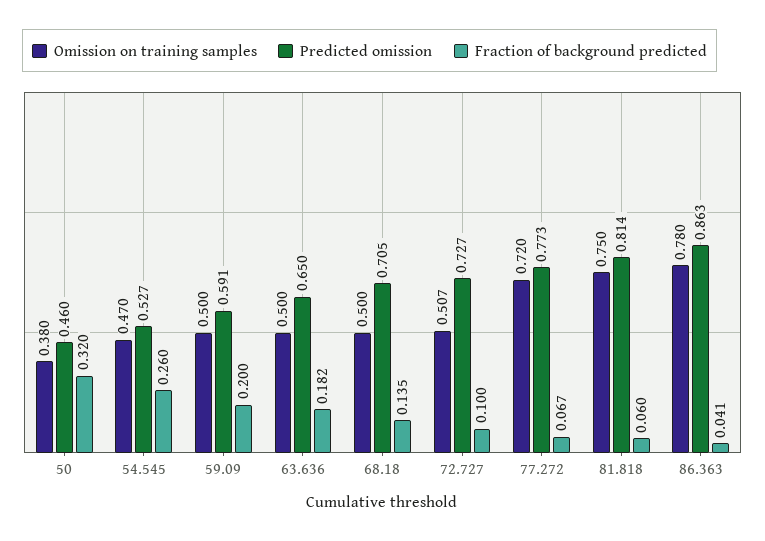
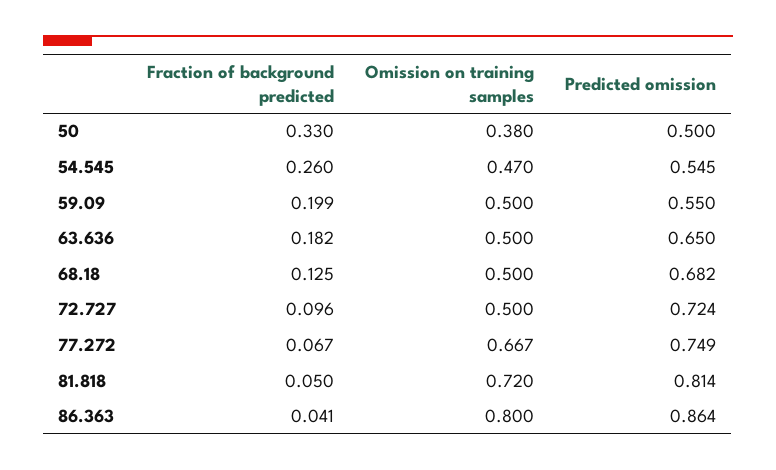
Predicted omission, 50: 0.46 -> 0.5
Fraction of background predicted, 50: 0.32 -> 0.33
Predicted omission, 54.545: 0.527 -> 0.545
Predicted omission, 59.09: 0.591 -> 0.55
Fraction of background predicted, 59.09: 0.2 -> 0.199
Predicted omission, 68.18: 0.705 -> 0.682
Fraction of background predicted, 68.18: 0.135 -> 0.125
Omission on training samples, 72.727: 0.507 -> 0.5
Predicted omission, 72.727: 0.727 -> 0.724
Fraction of background predicted, 72.727: 0.1 -> 0.096
Omission on training samples, 77.272: 0.72 -> 0.667
Predicted omission, 77.272: 0.773 -> 0.749
Omission on training samples, 81.818: 0.75 -> 0.72
Fraction of background predicted, 81.818: 0.06 -> 0.05
Omission on training samples, 86.363: 0.78 -> 0.8
Predicted omission, 86.363: 0.863 -> 0.864

